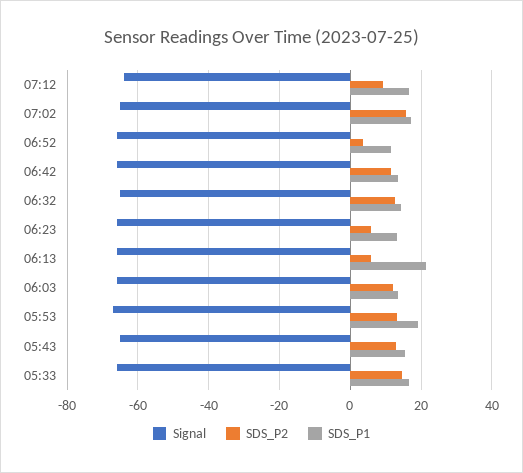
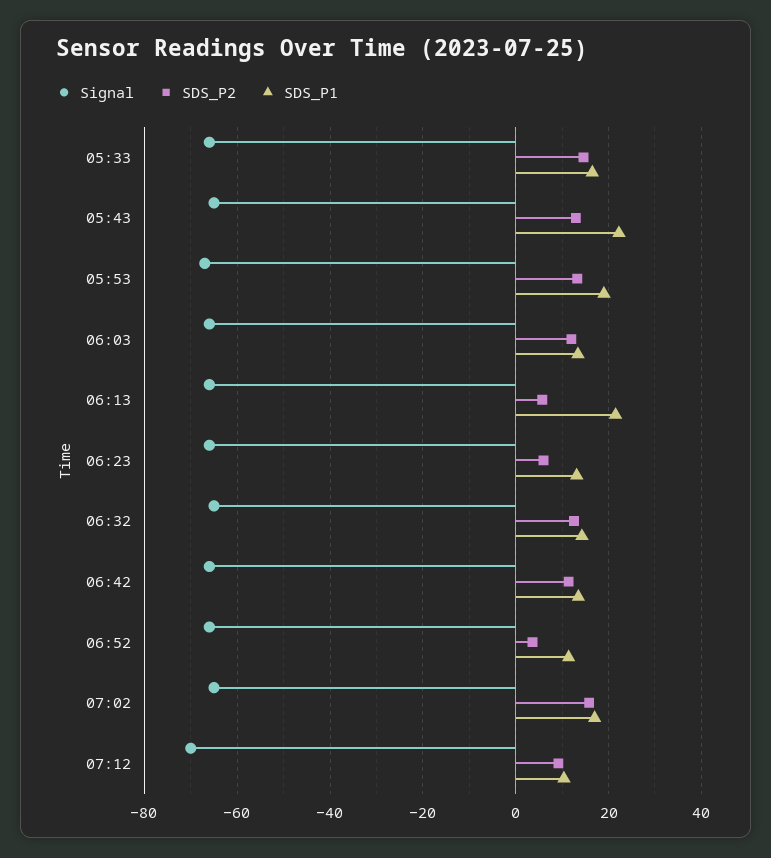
Signal, 07:12: -64 -> -70
SDS_P1, 07:12: 16 -> 10
SDS_P1, 05:43: 16 -> 22

